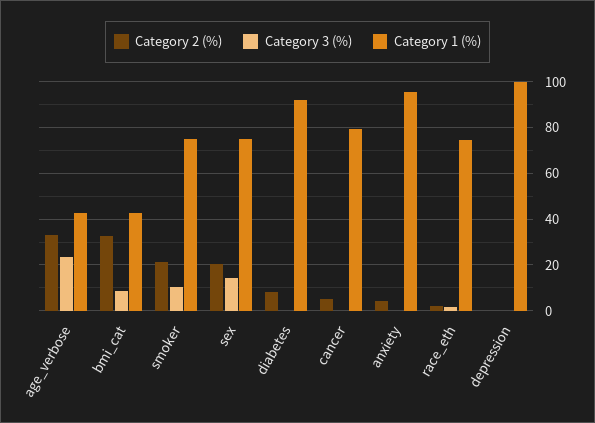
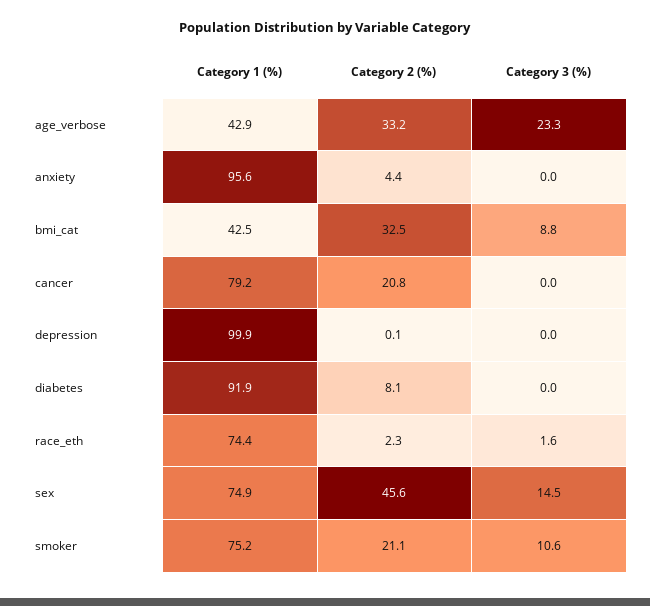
Category 2 (%), sex: 20 -> 45.6
Category 2 (%), cancer: 5 -> 20.8

